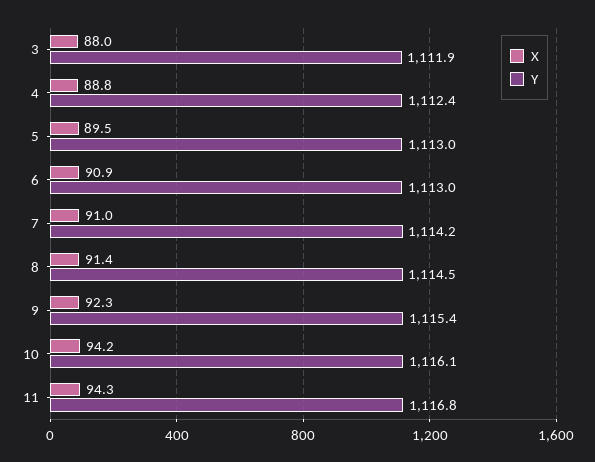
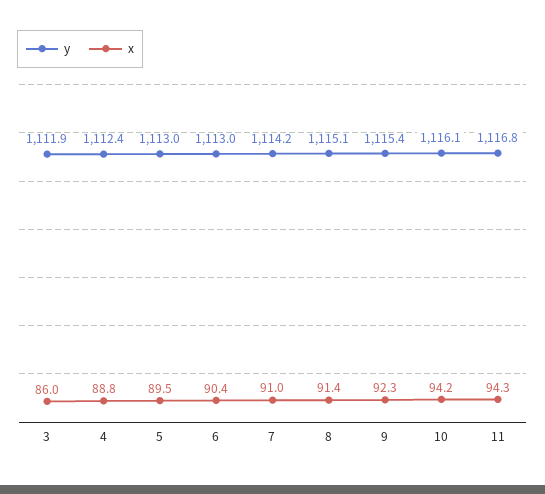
X, 3: 88 -> 86
X, 6: 90.9 -> 90.4
Y, 8: 1114.5 -> 1115.1

